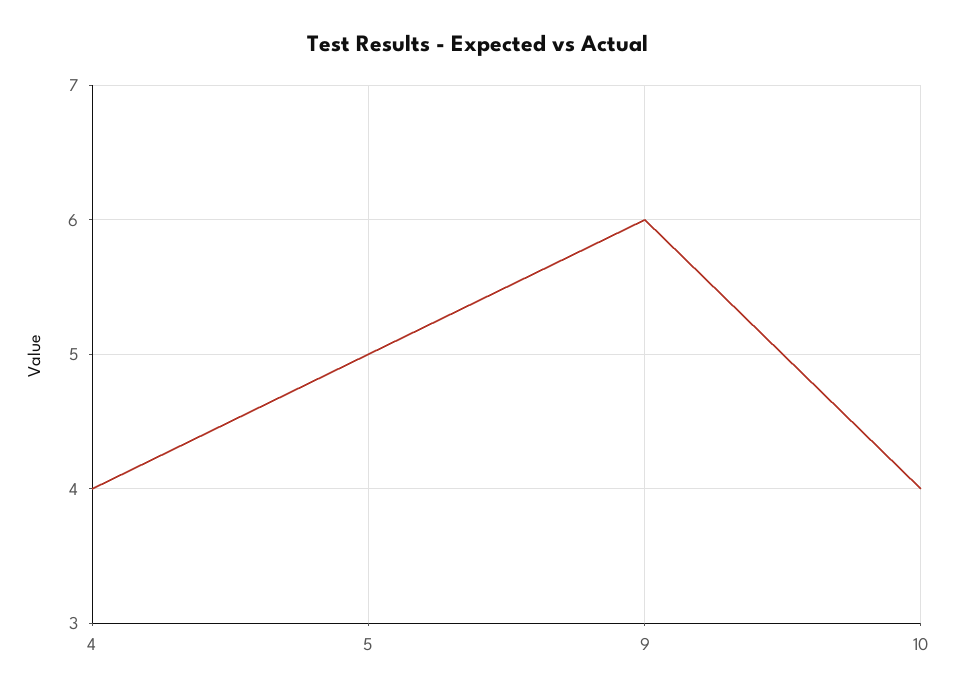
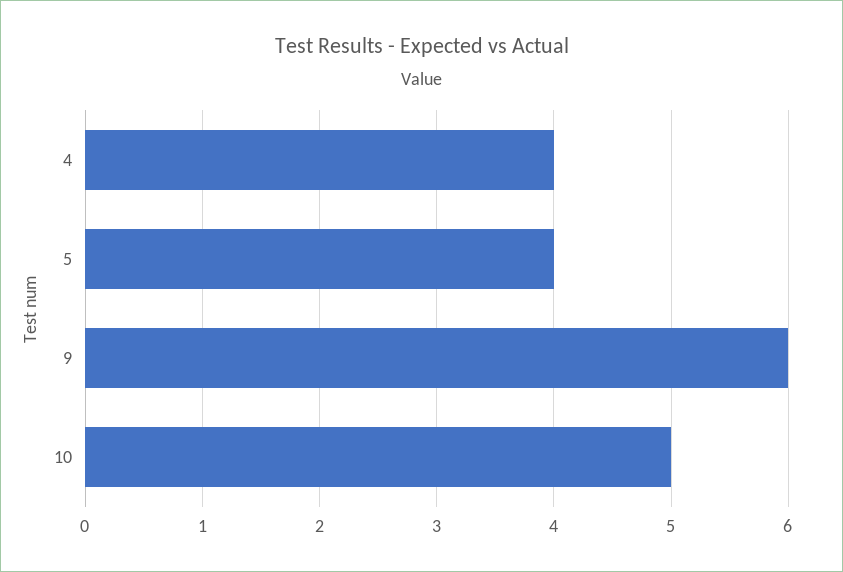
5: 5 -> 4
10: 4 -> 5

